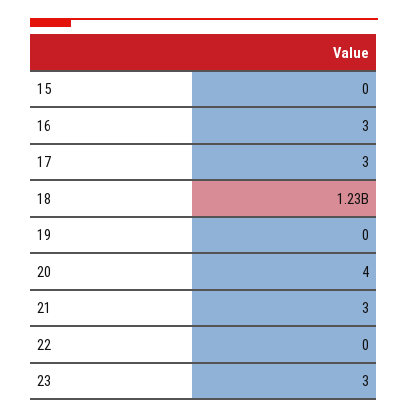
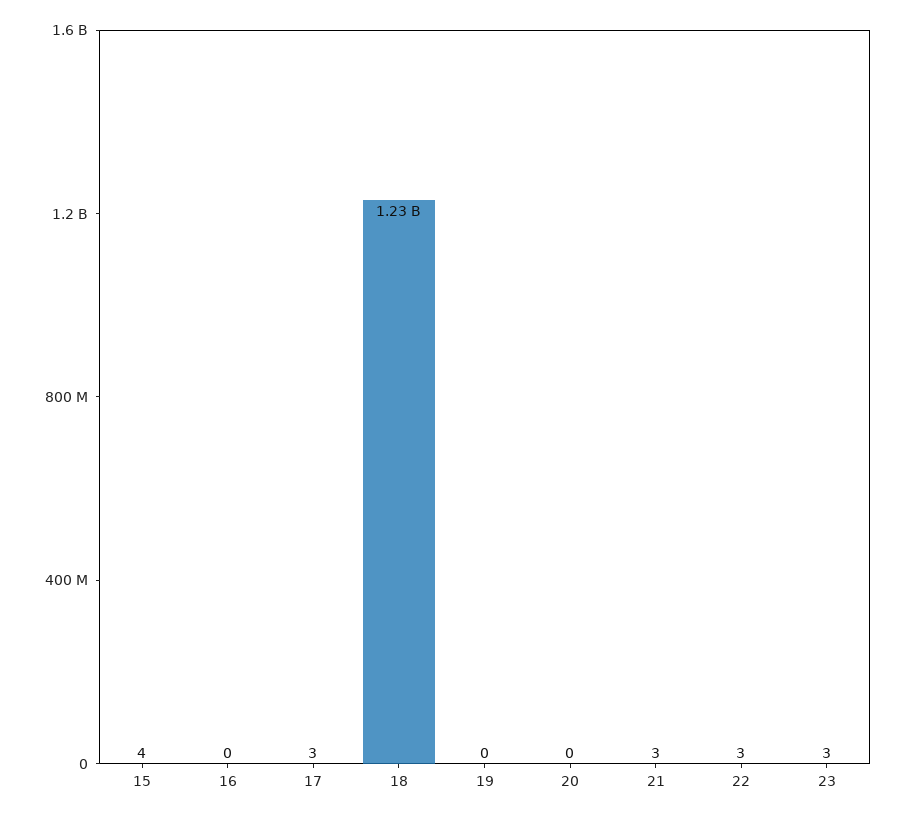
15: 0 -> 4
16: 3 -> 0
20: 4 -> 0
22: 0 -> 3

